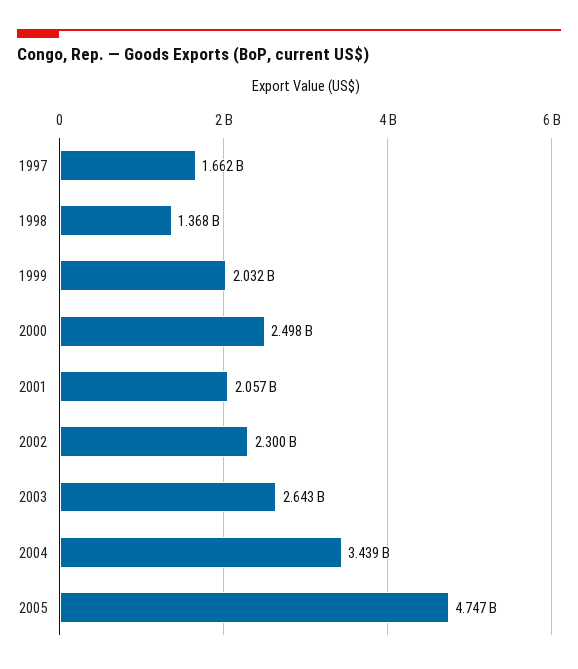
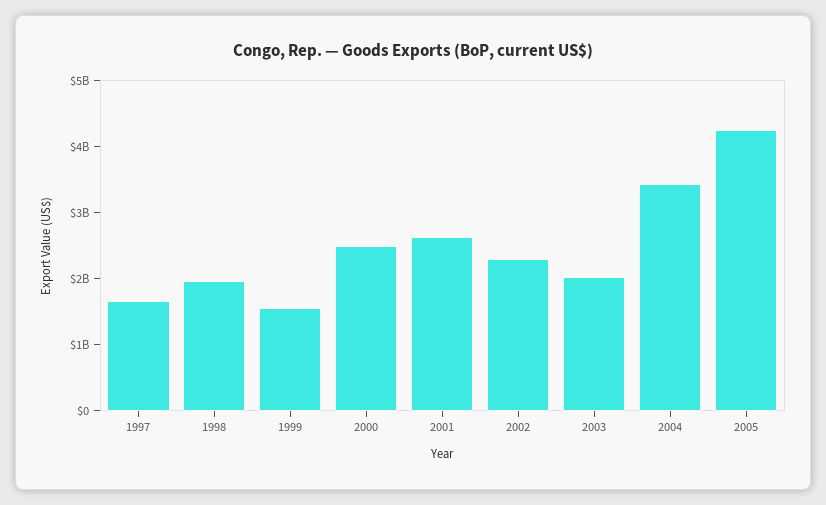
1998: 1368000000 -> 2000000000
1999: 2032000000 -> 1600000000
2001: 2057000000 -> 2600000000
2003: 2643000000 -> 2000000000
2005: 4747000000 -> 4200000000

